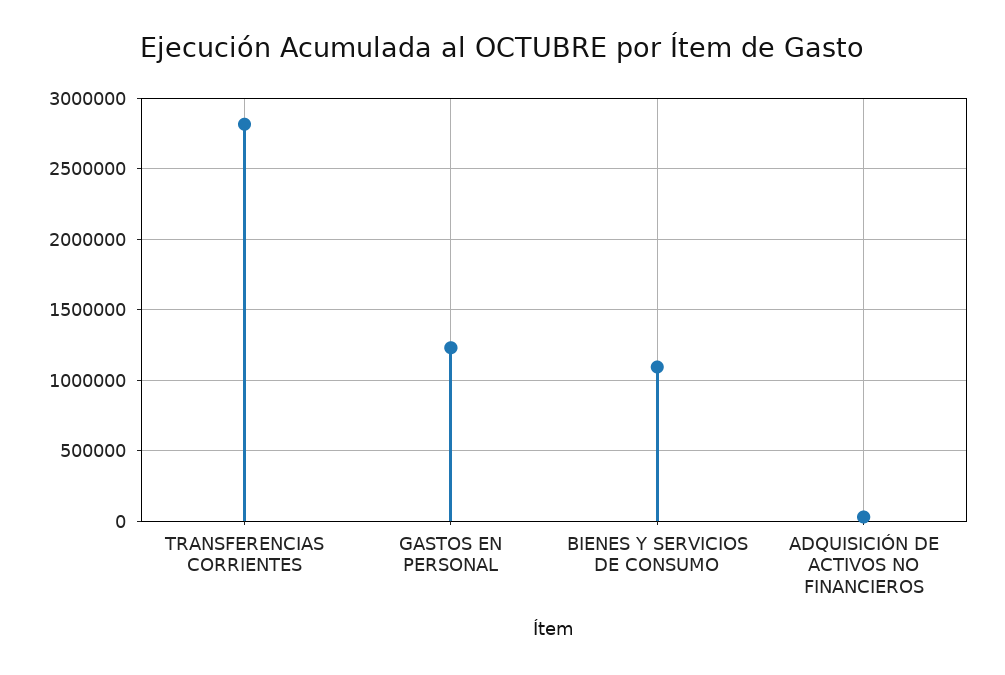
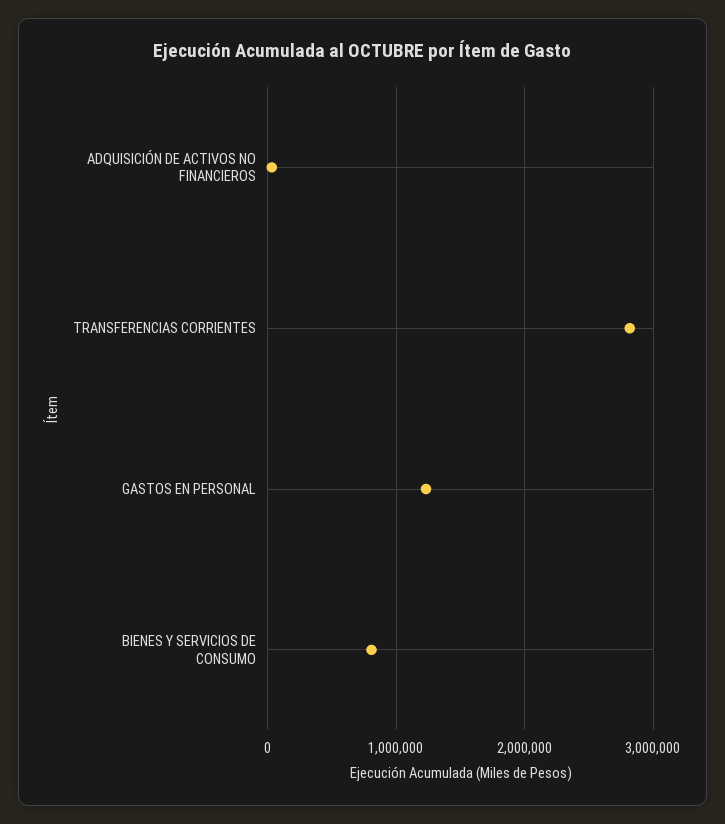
BIENES Y SERVICIOS DE CONSUMO: 1100000 -> 800000

